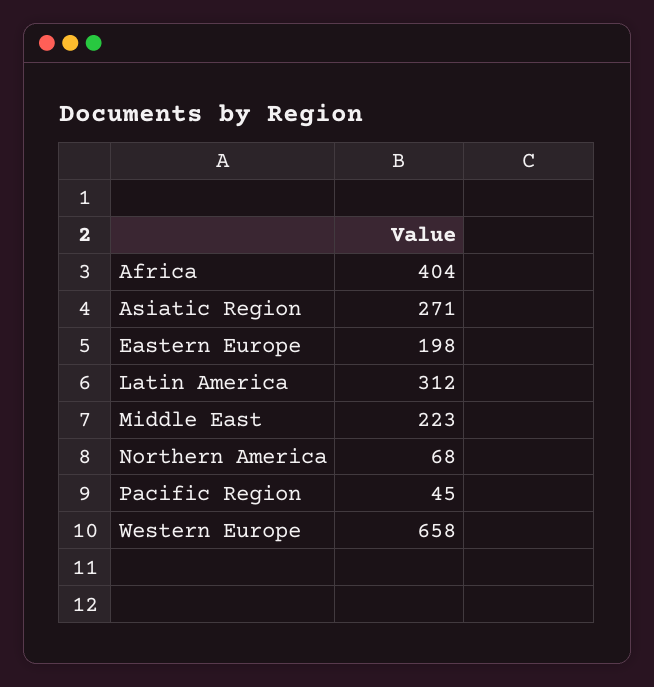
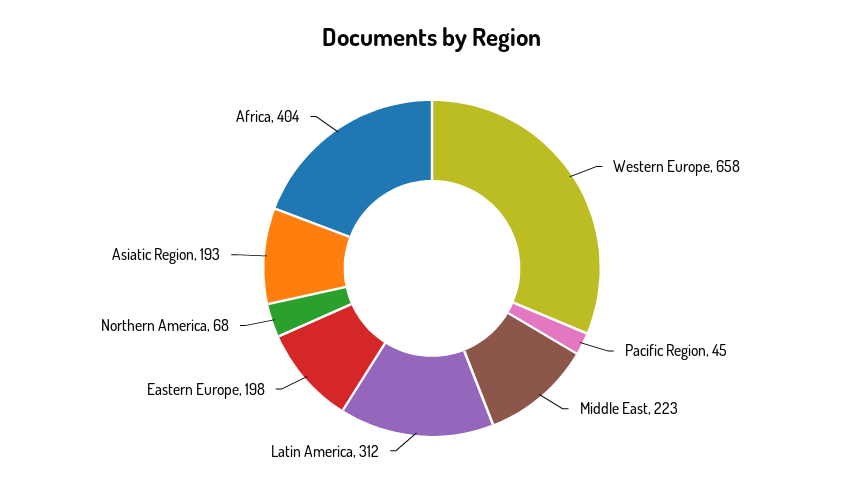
Asiatic Region: 271 -> 193

